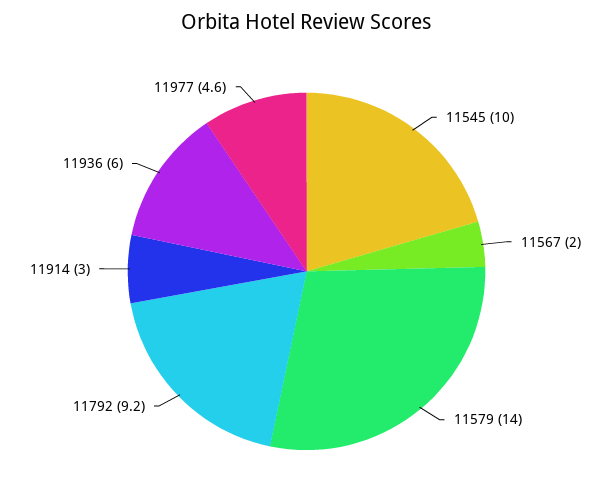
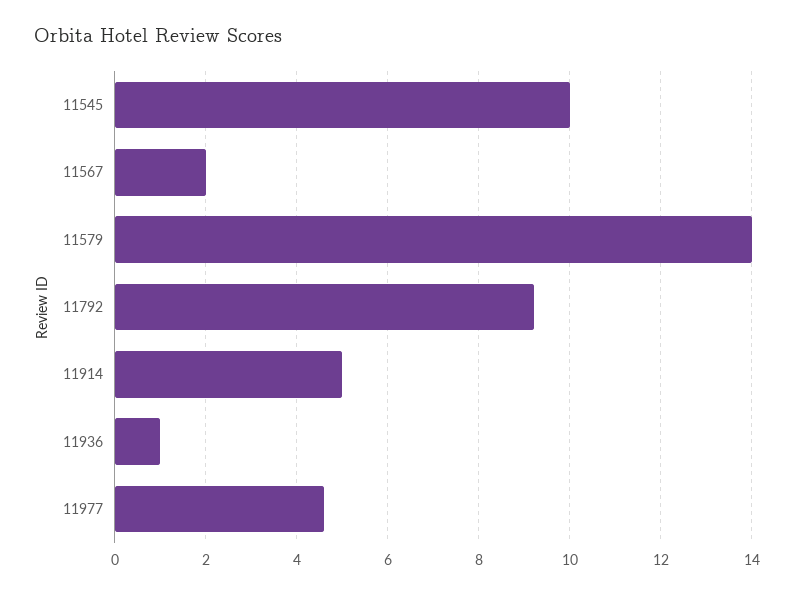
11914: 3 -> 5
11936: 6 -> 1

